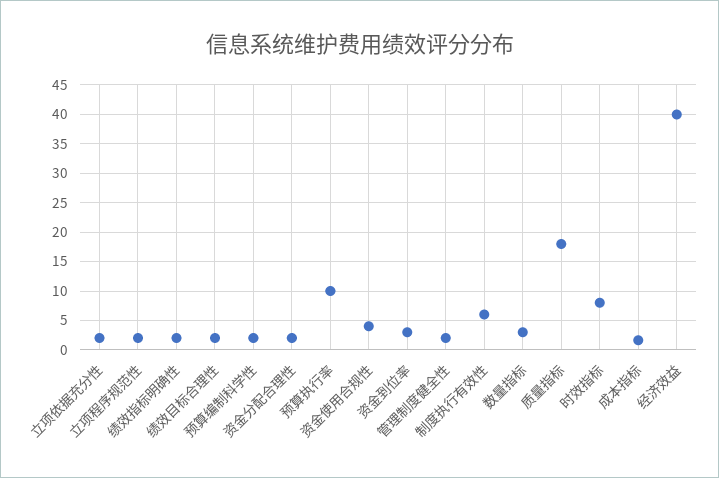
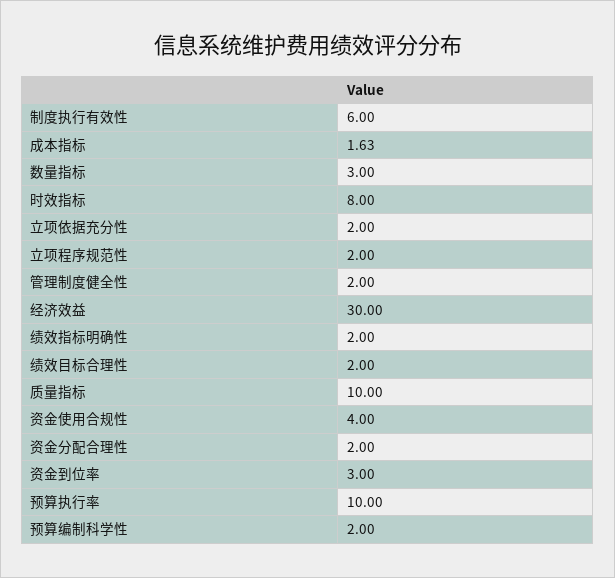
质量指标: 17.5 -> 10
经济效益: 40 -> 30

